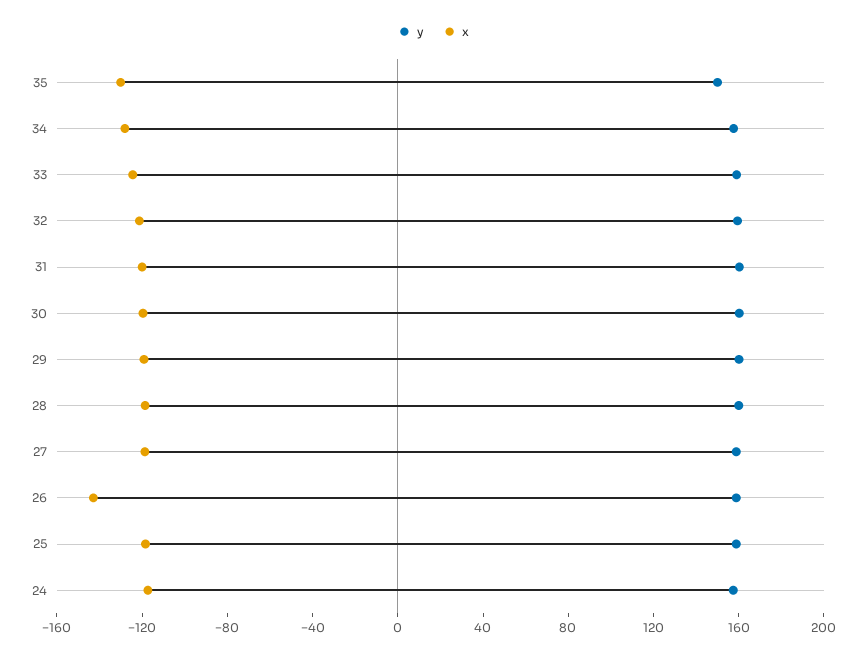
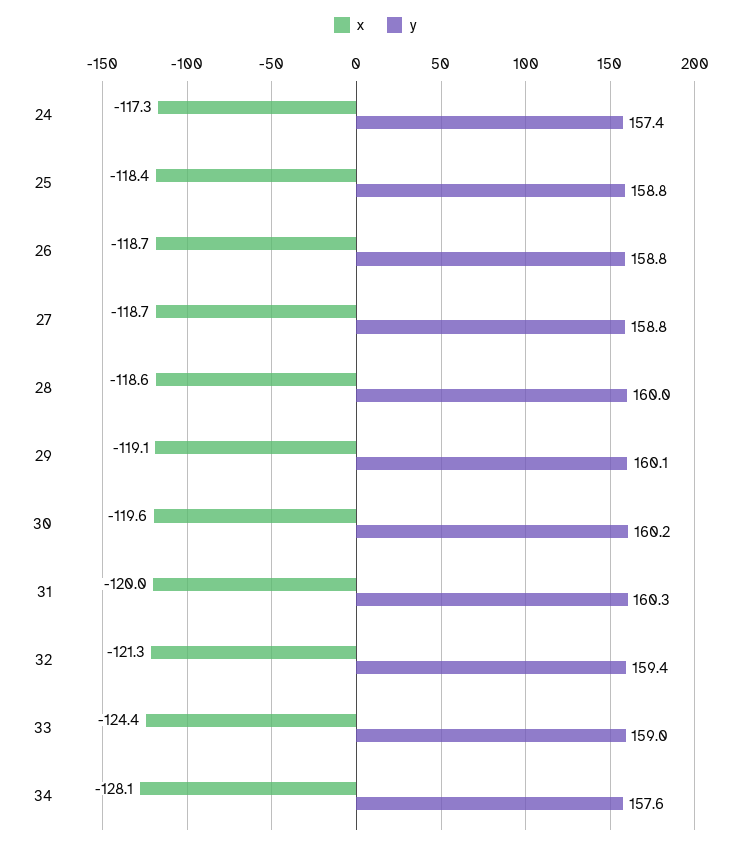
y, 35: 150 -> none
x, 35: -130 -> none
x, 26: -140 -> -118.7

